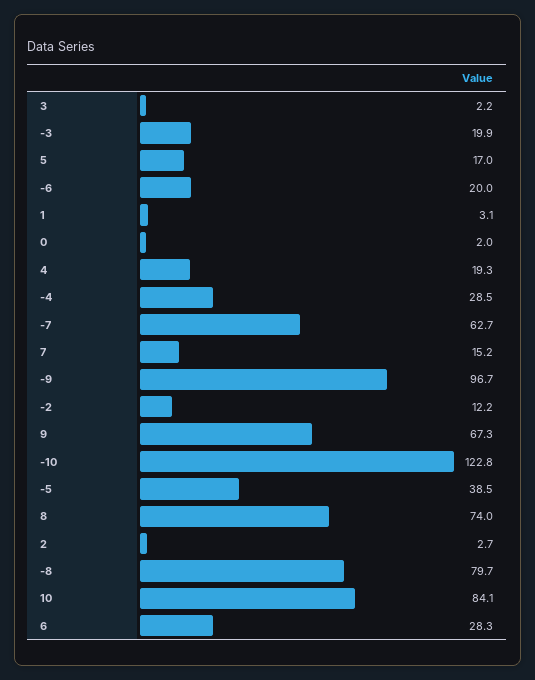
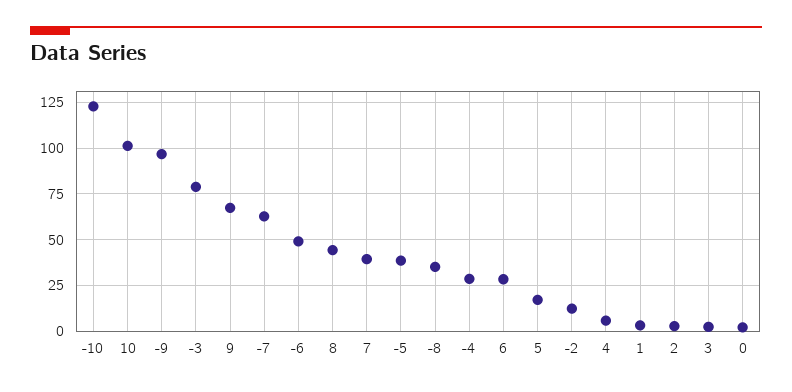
-3: 19.9 -> 80
-6: 20 -> 50
4: 19.3 -> 5
7: 15.2 -> 40
8: 74 -> 45
-8: 79.7 -> 35
10: 84.1 -> 100

